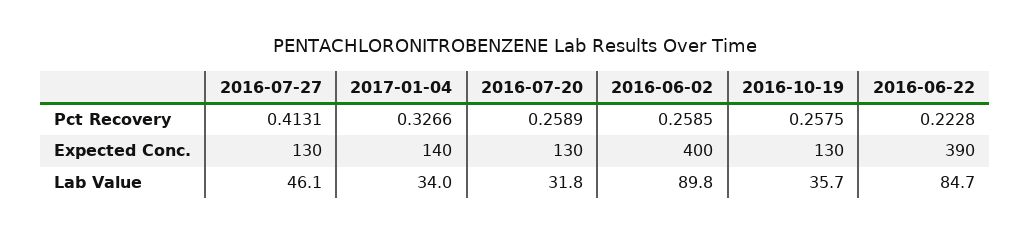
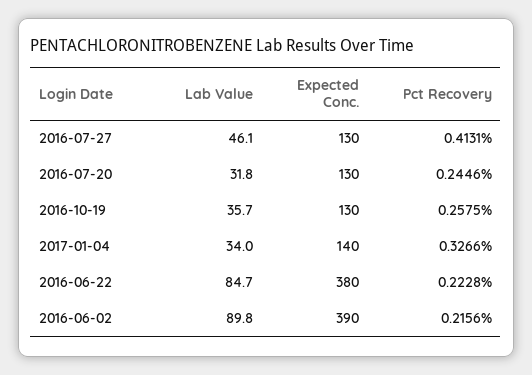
2016-07-20, Pct Recovery: 0.2589 -> 0.2446
2016-06-02, Pct Recovery: 0.2585 -> 0.2156
2016-06-02, Expected Conc.: 400 -> 390
2016-06-22, Expected Conc.: 390 -> 380

